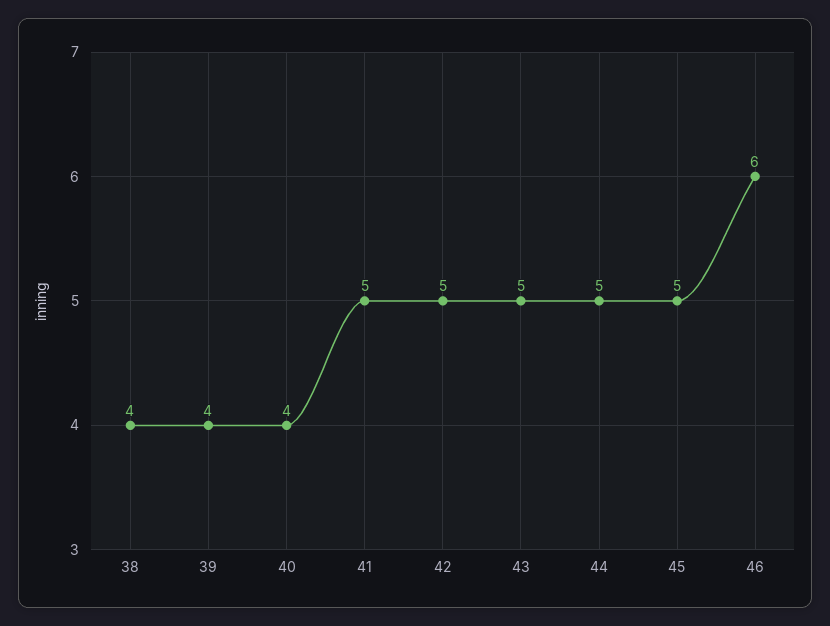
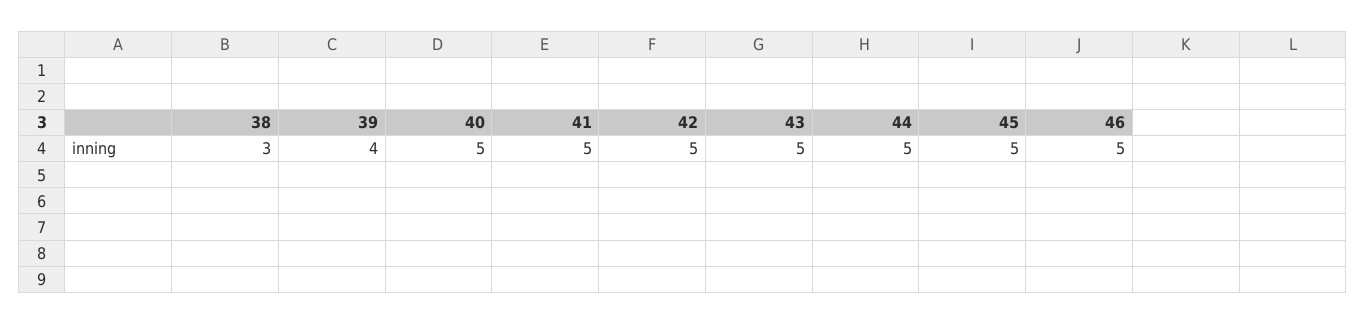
38: 4 -> 3
40: 4 -> 5
46: 6 -> 5

